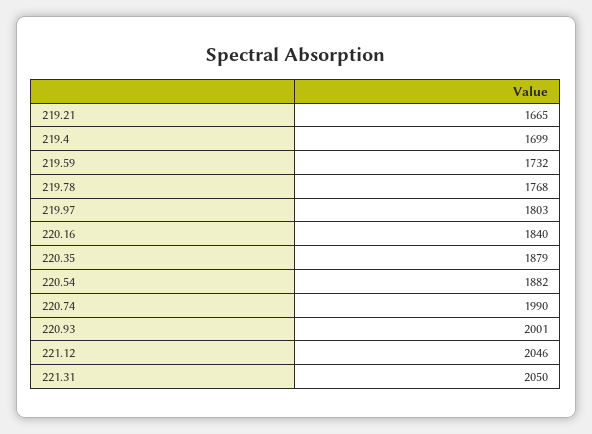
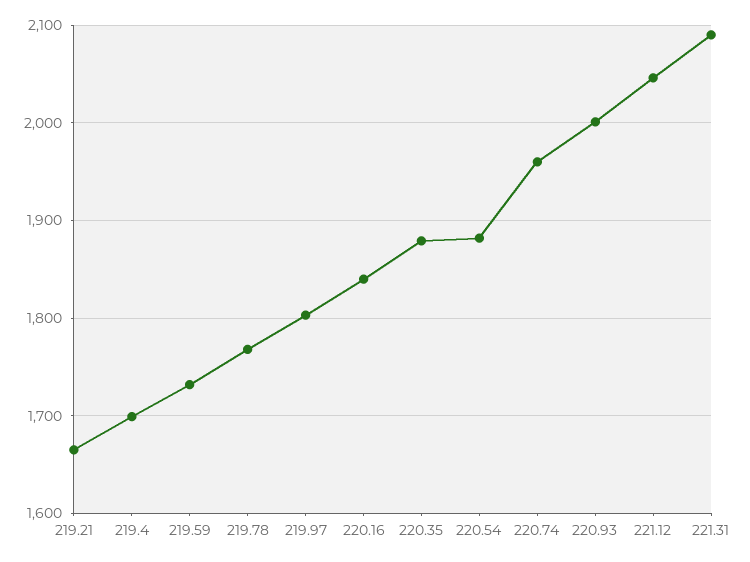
220.74: 1990 -> 1960
221.31: 2050 -> 2090

